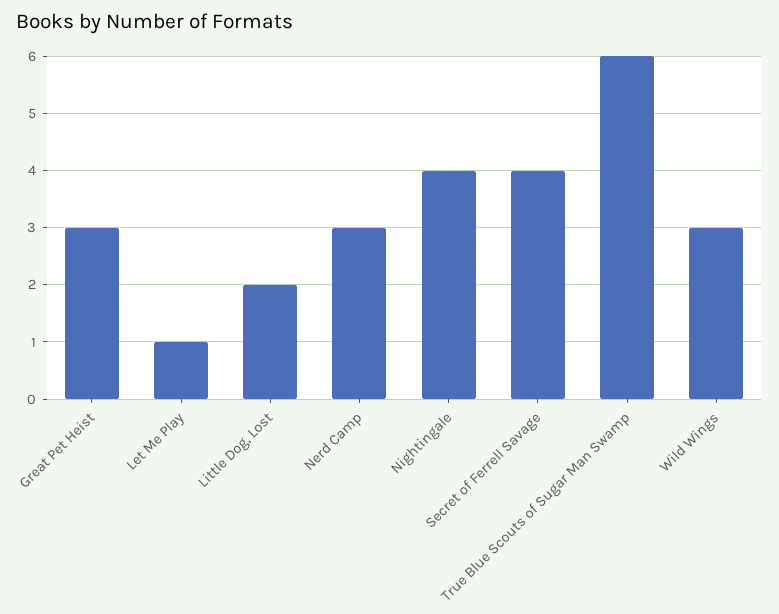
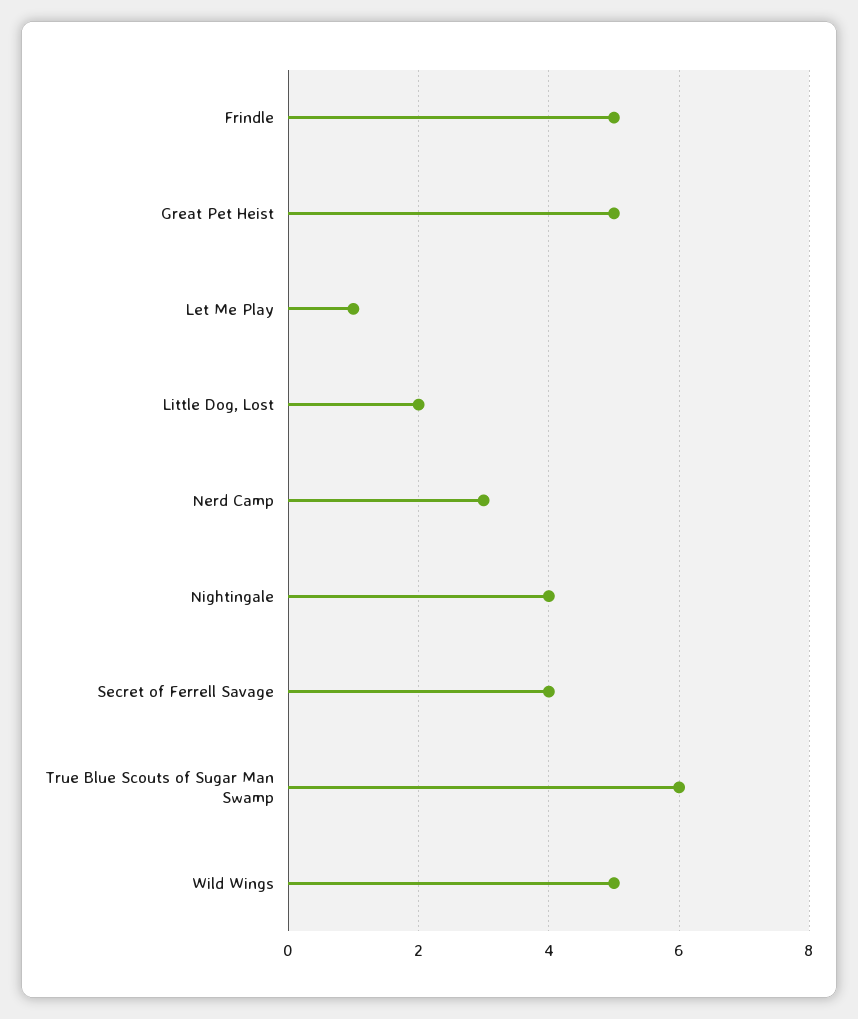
Great Pet Heist: 3 -> 5
Wild Wings: 3 -> 5
Frindle: none -> 5

